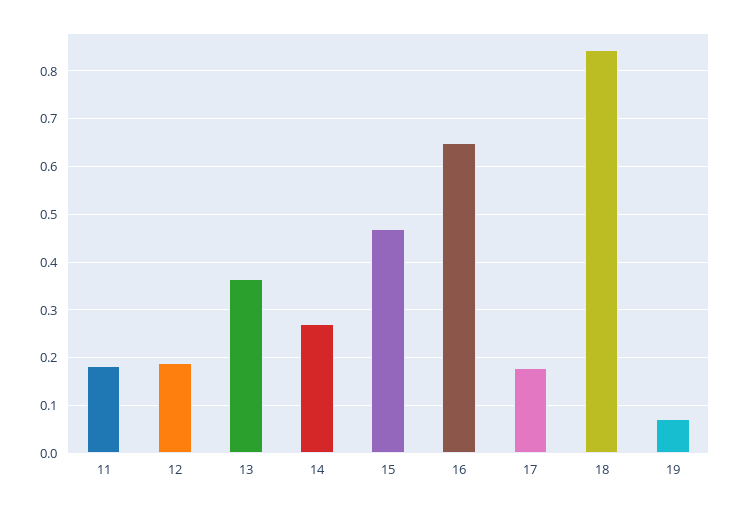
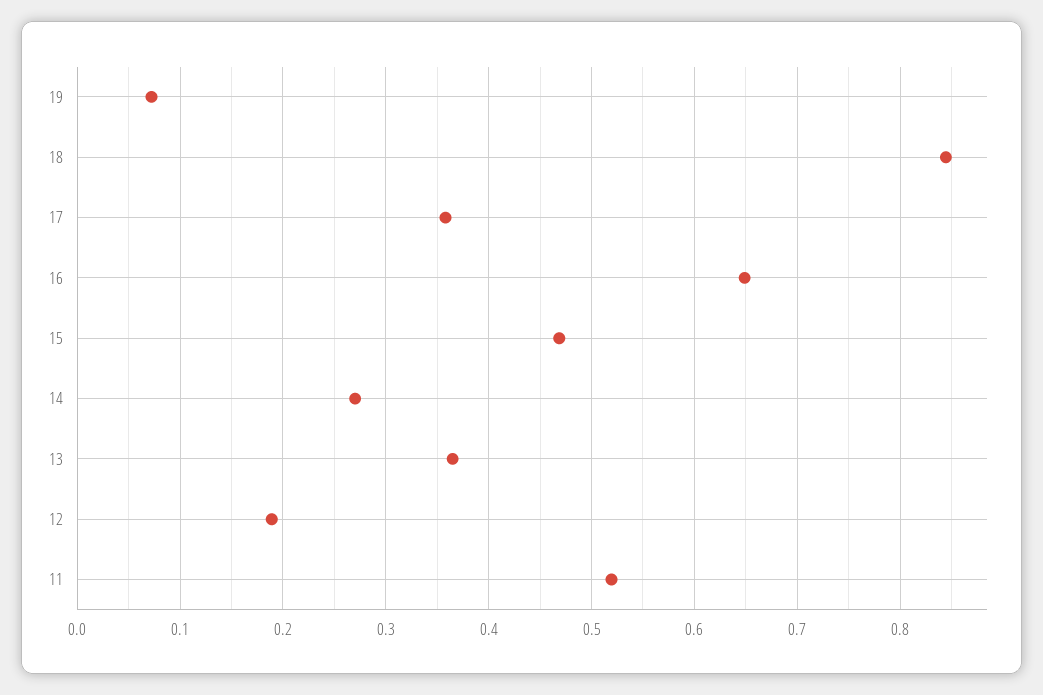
11: 0.18 -> 0.52
17: 0.18 -> 0.36

